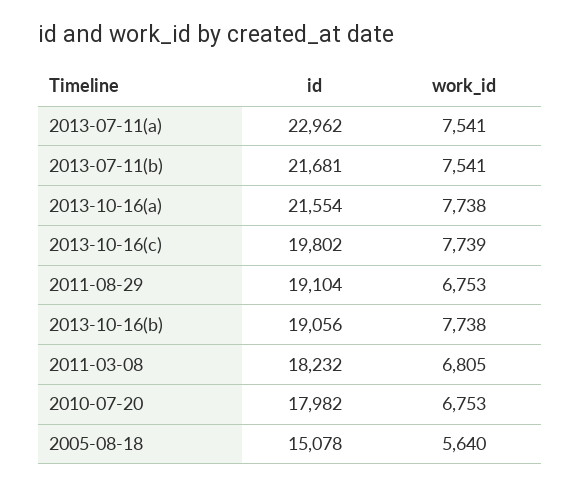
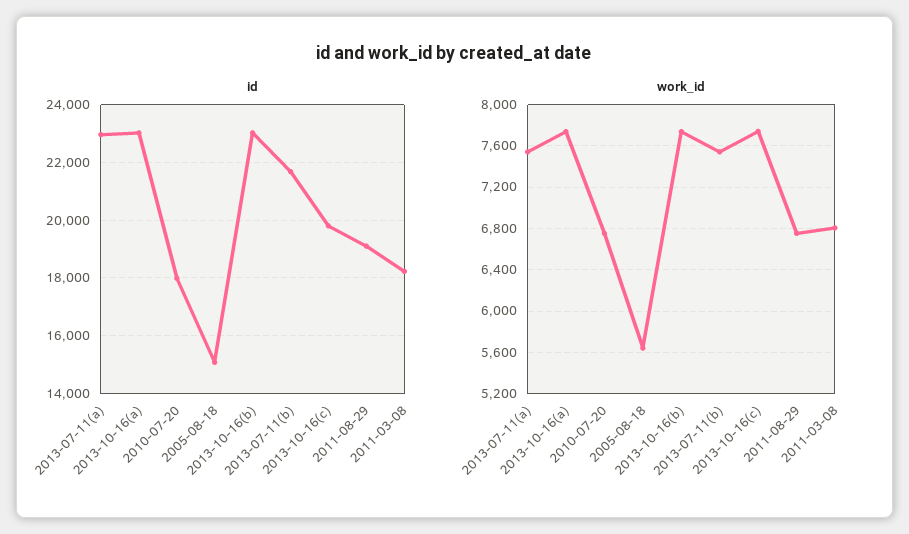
id, 2013-10-16(a): 21554 -> 23000
id, 2013-10-16(b): 19056 -> 23000

